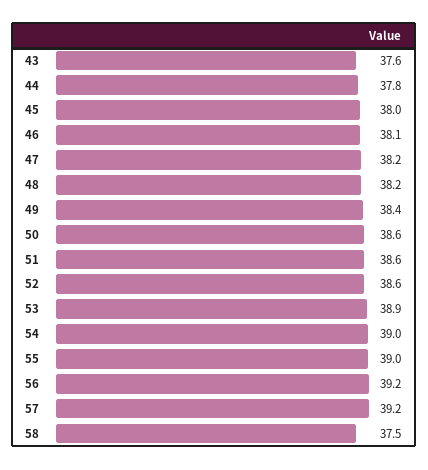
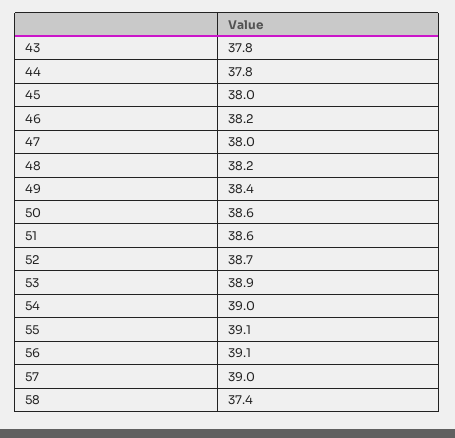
43: 37.6 -> 37.8
46: 38.1 -> 38.2
47: 38.2 -> 38
52: 38.6 -> 38.7
55: 39 -> 39.1
56: 39.2 -> 39.1
57: 39.2 -> 39
58: 37.5 -> 37.4

